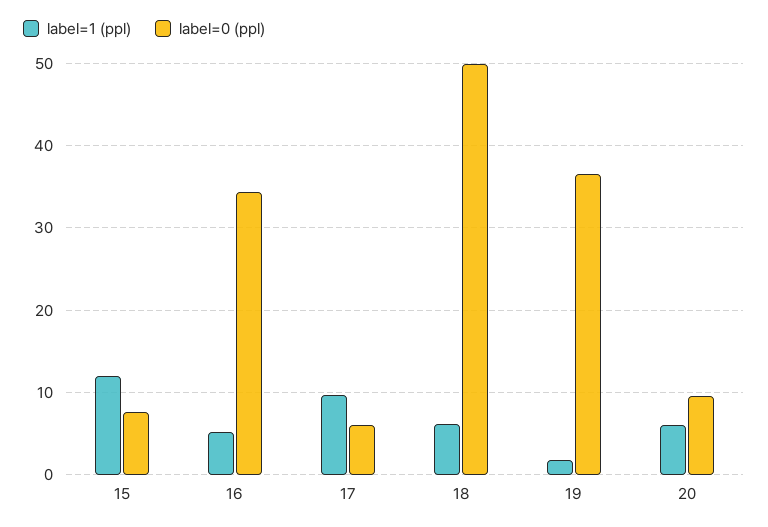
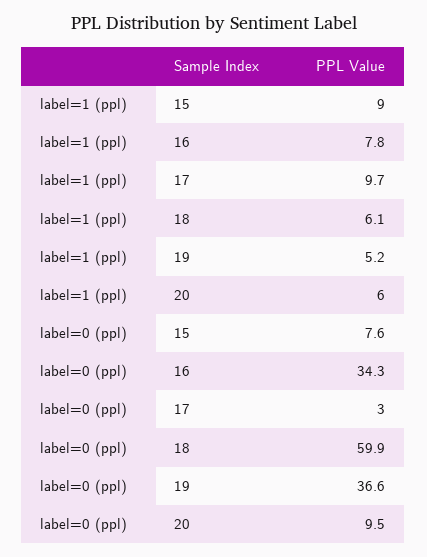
label=1 (ppl), 15: 12 -> 9
label=1 (ppl), 16: 5 -> 7.8
label=0 (ppl), 17: 6 -> 3
label=0 (ppl), 18: 50 -> 59.9
label=1 (ppl), 19: 2 -> 5.2

